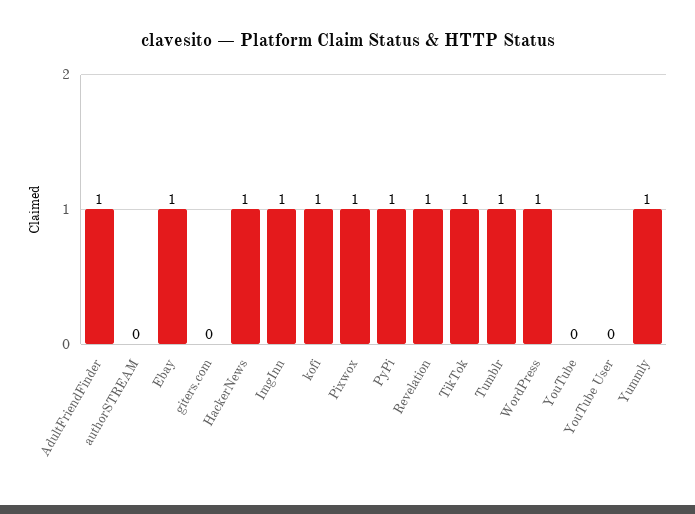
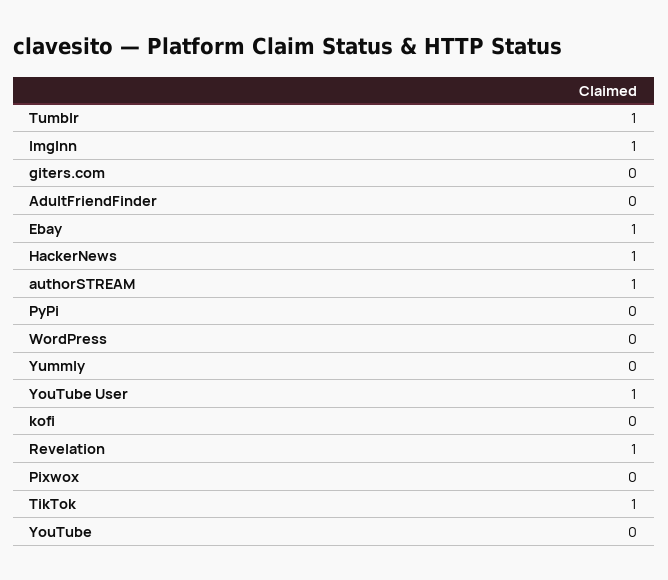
AdultFriendFinder: 1 -> 0
authorSTREAM: 0 -> 1
kofi: 1 -> 0
Pixwox: 1 -> 0
PyPi: 1 -> 0
WordPress: 1 -> 0
YouTube User: 0 -> 1
Yummly: 1 -> 0

